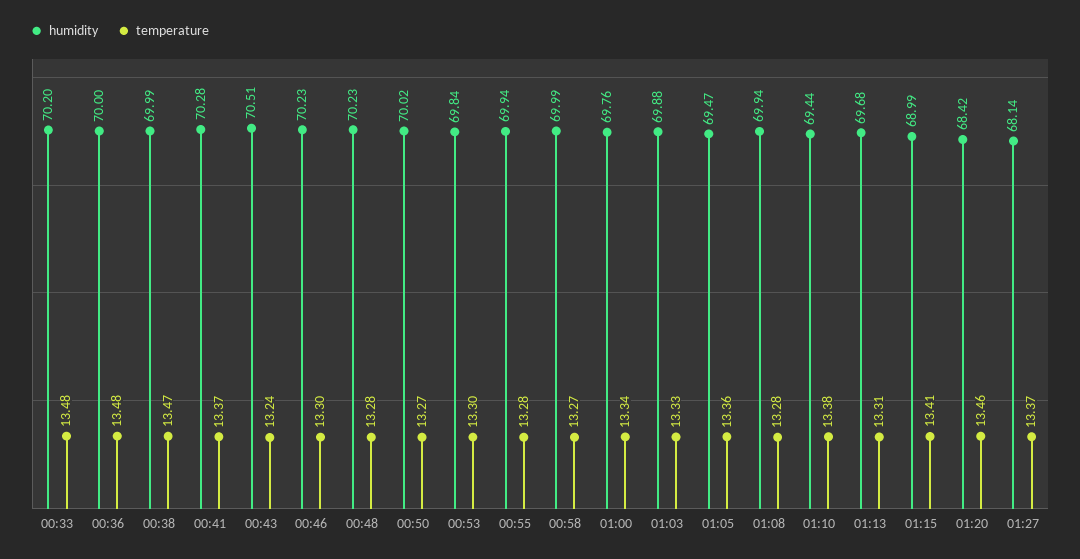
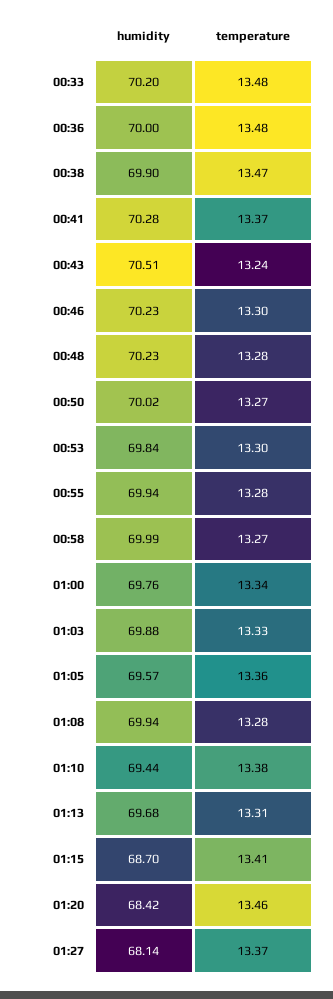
humidity, 00:38: 69.99 -> 69.9
humidity, 01:05: 69.47 -> 69.57
humidity, 01:15: 68.99 -> 68.7

